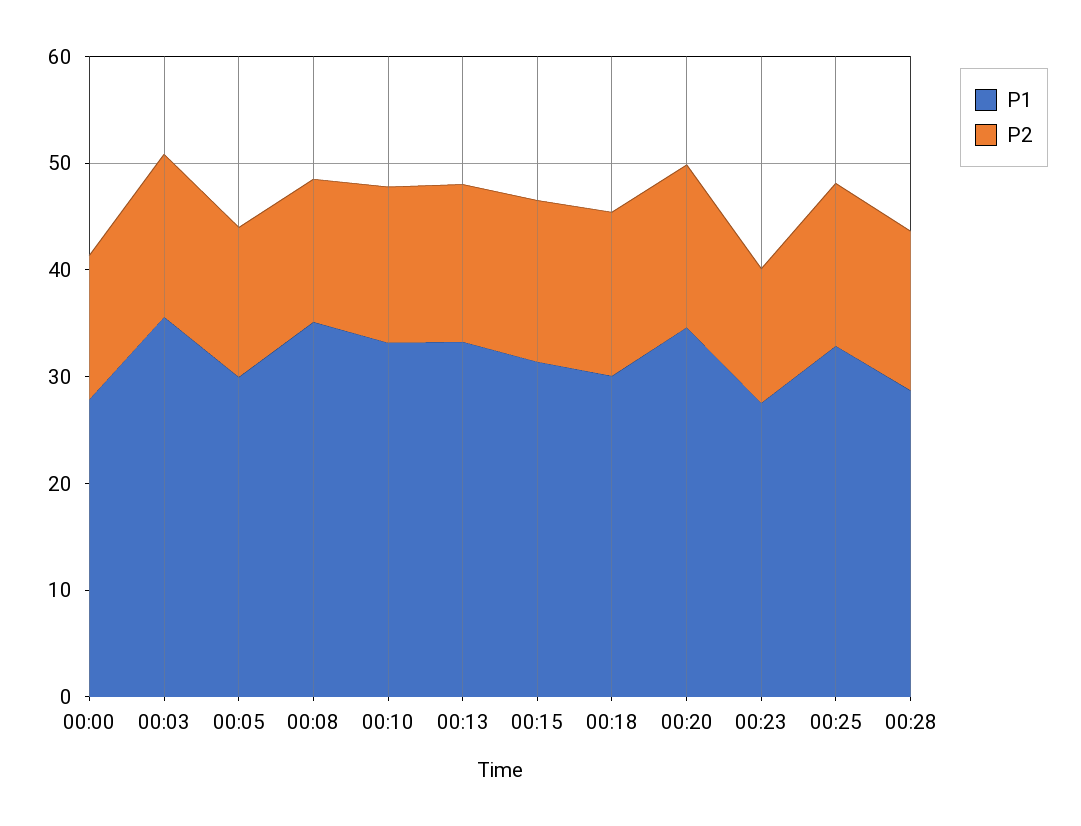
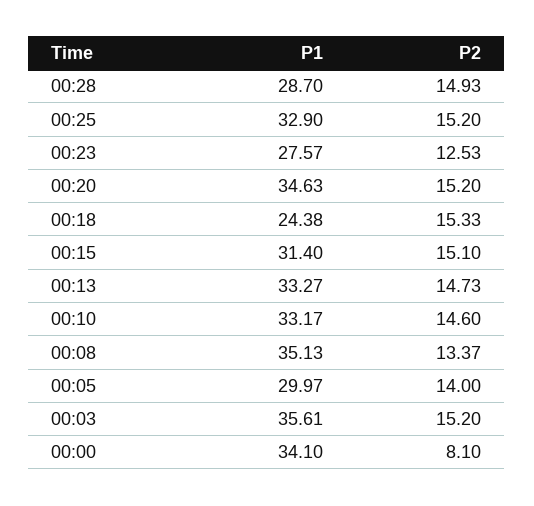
P1, 00:00: 28 -> 34.1
P2, 00:00: 14 -> 8.1
P1, 00:18: 30 -> 24.38

